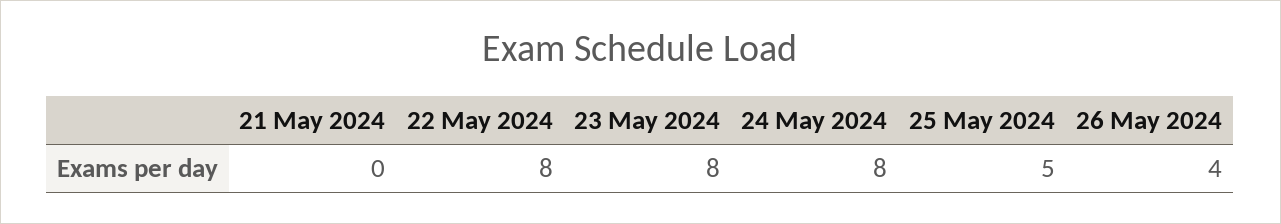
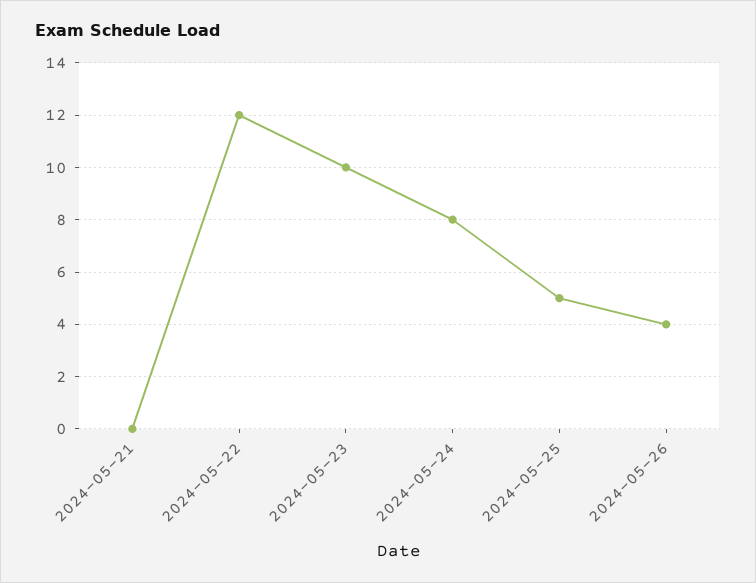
22 May 2024: 8 -> 12
23 May 2024: 8 -> 10

